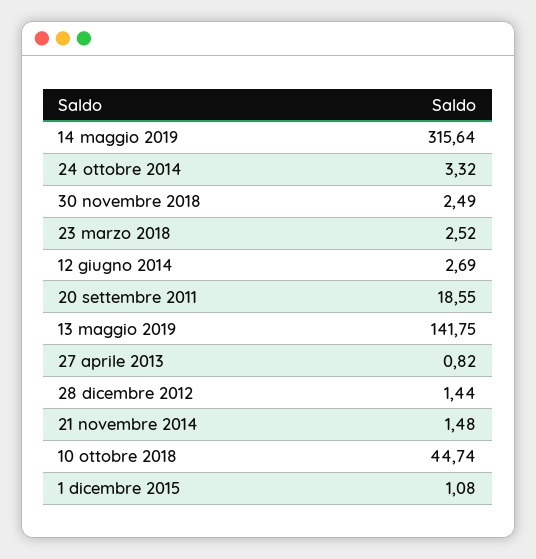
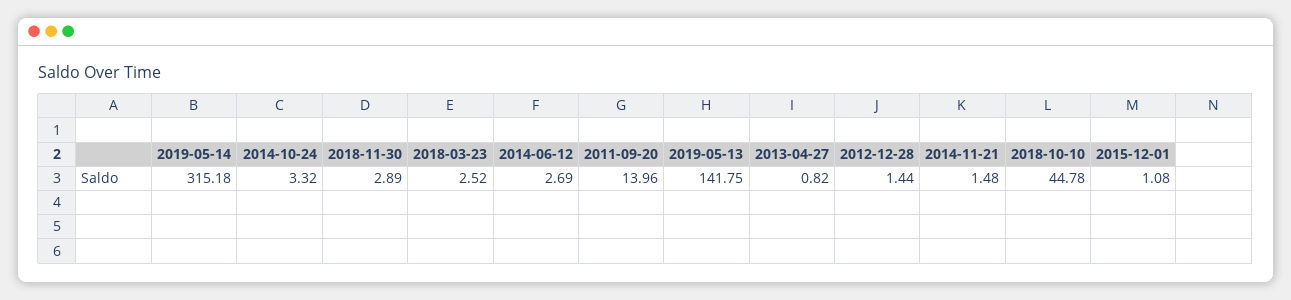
14 maggio 2019: 315.64 -> 315.18
30 novembre 2018: 2.49 -> 2.89
20 settembre 2011: 18.55 -> 13.96
10 ottobre 2018: 44.74 -> 44.78

